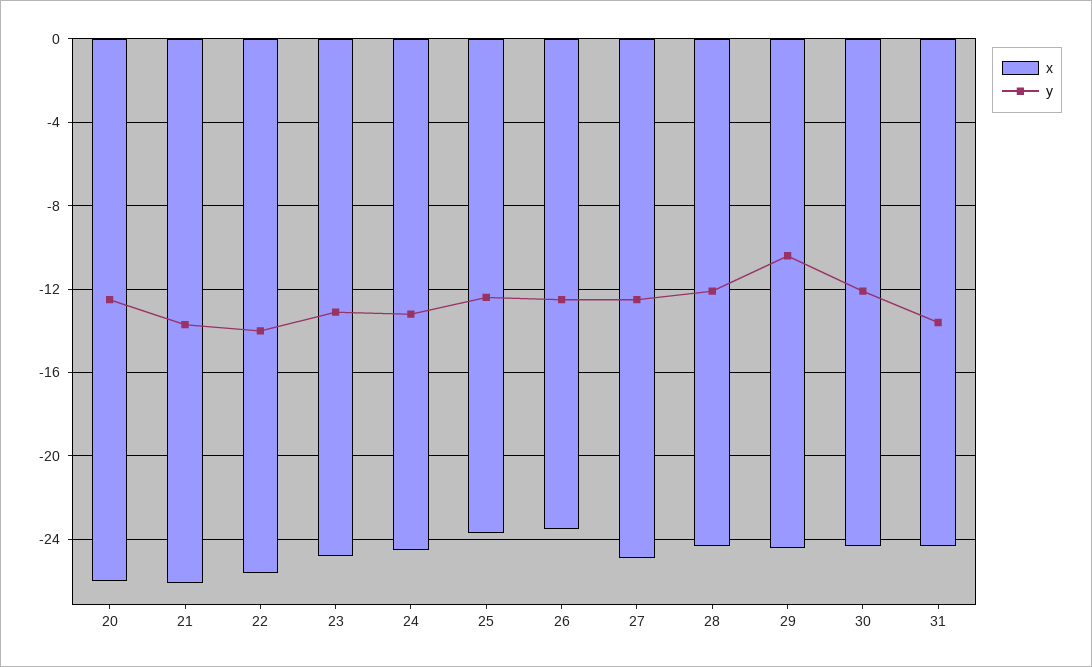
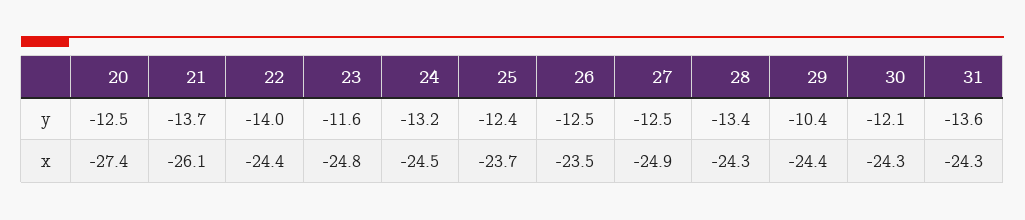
x, 20: -26 -> -27.4
x, 22: -25.5 -> -24.4
y, 23: -13 -> -11.6
y, 28: -12 -> -13.4

